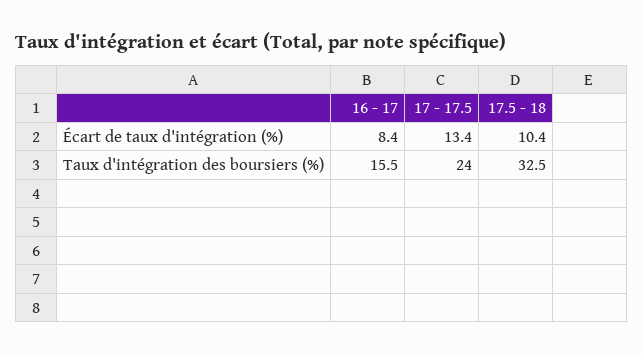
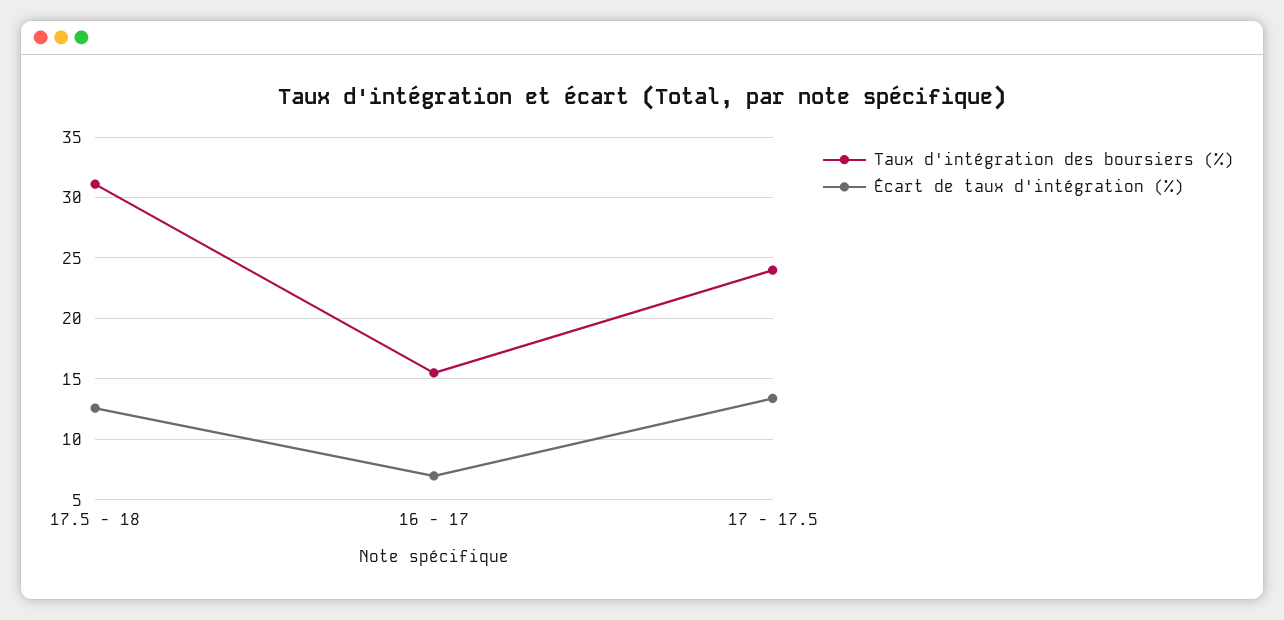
Écart de taux d'intégration (%), 16 - 17: 8.4 -> 7
Écart de taux d'intégration (%), 17.5 - 18: 10.4 -> 12.5
Taux d'intégration des boursiers (%), 17.5 - 18: 32.5 -> 31

